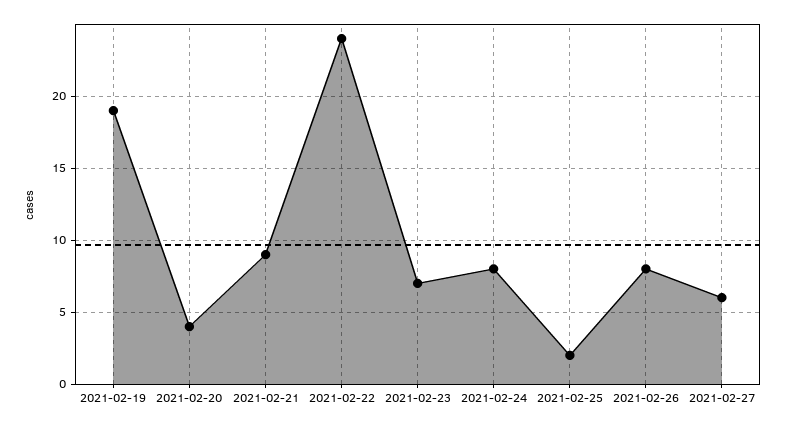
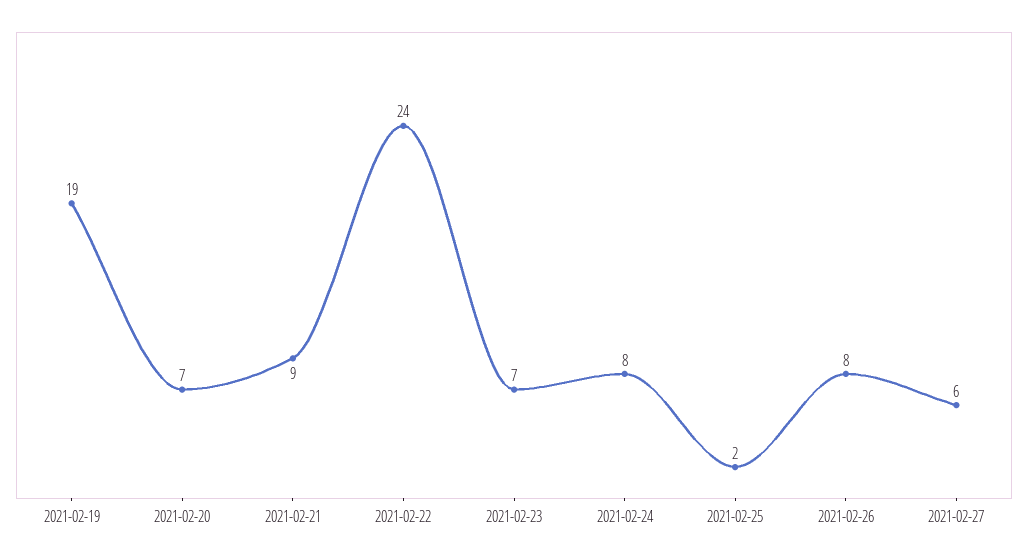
2021-02-20: 4 -> 7

